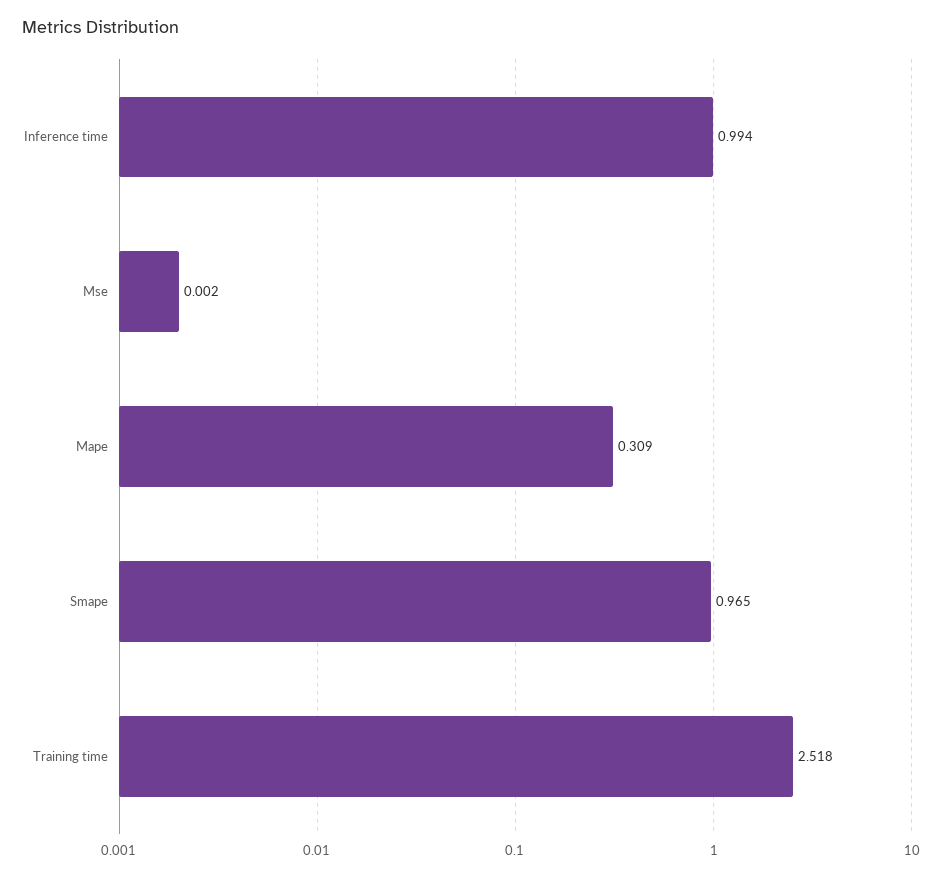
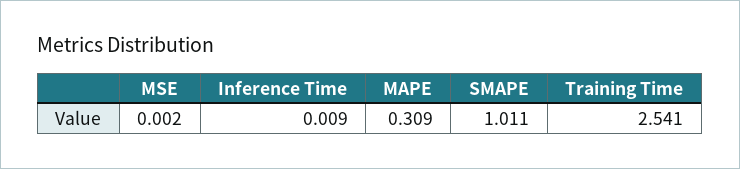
Inference time: 0.994 -> 0.009
Smape: 0.965 -> 1.011
Training time: 2.518 -> 2.541

